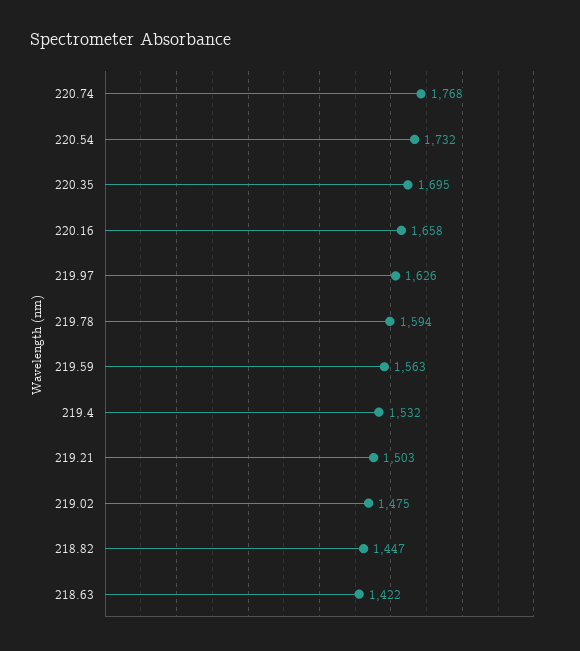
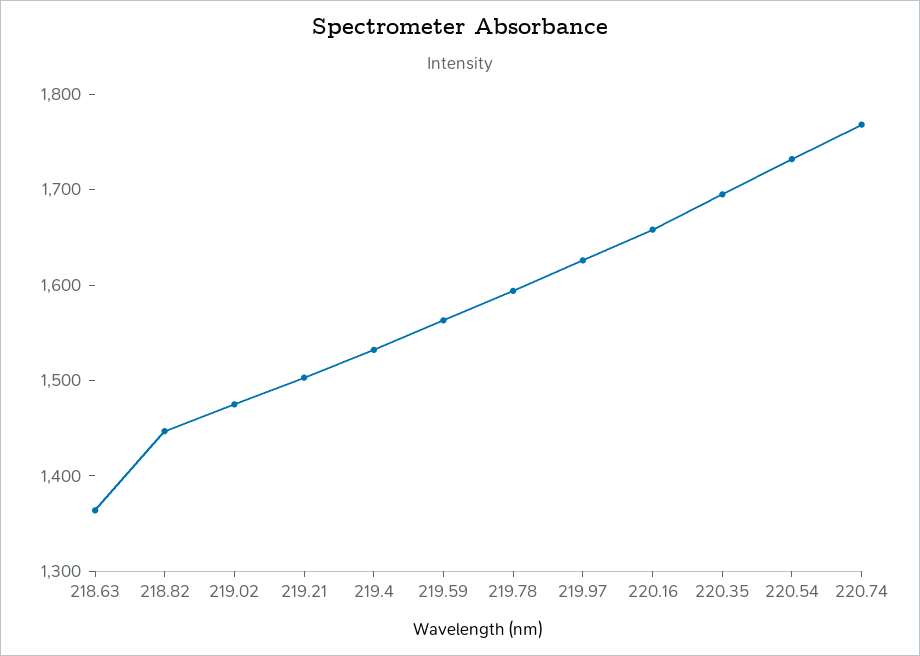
218.63: 1422 -> 1360

